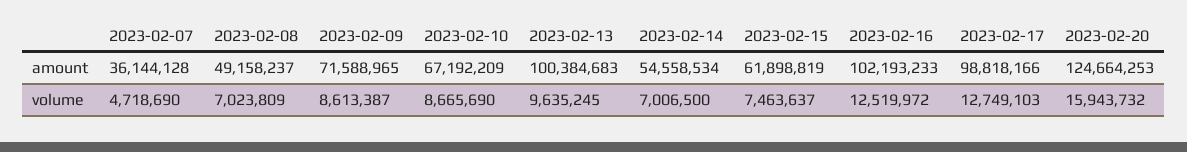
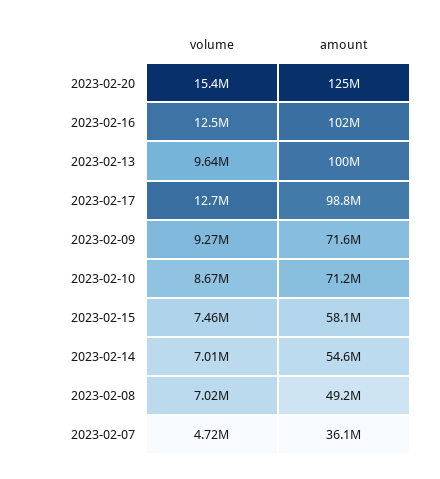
2023-02-10, amount: 67192209 -> 71200000
2023-02-15, amount: 61898819 -> 58100000
2023-02-09, volume: 8613387 -> 9270000
2023-02-20, volume: 15943732 -> 15400000

